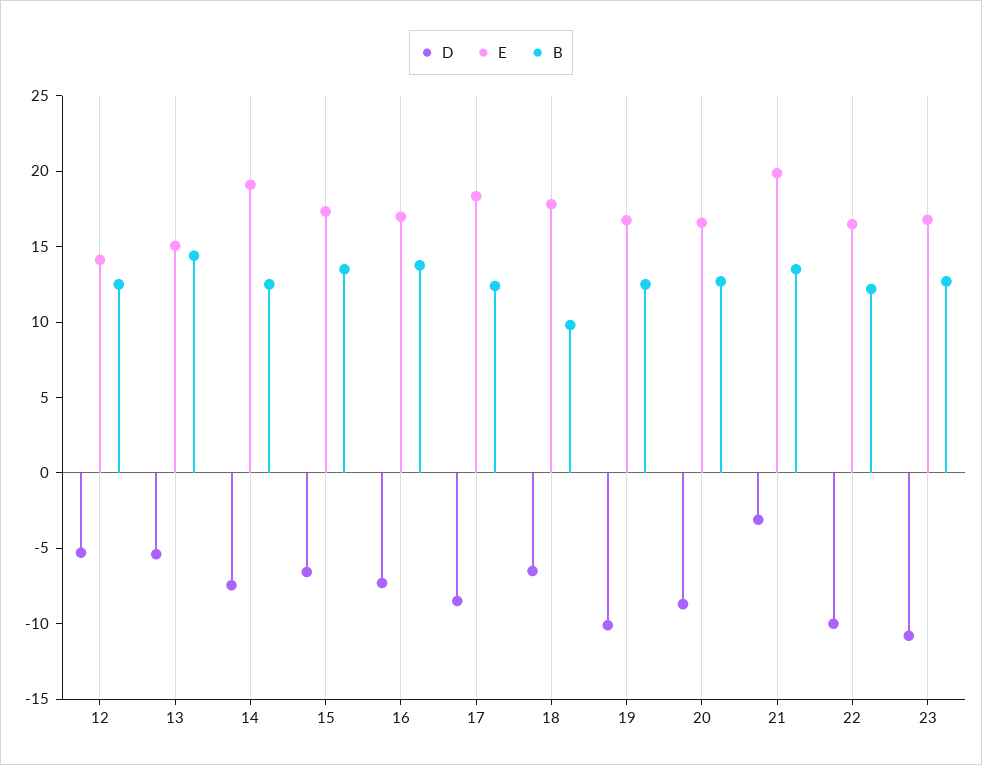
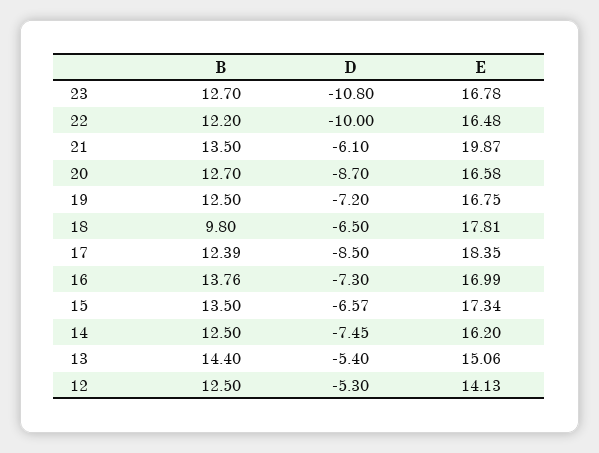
E, 14: 19 -> 16.2
D, 19: -10 -> -7.2
D, 21: -3 -> -6.1

